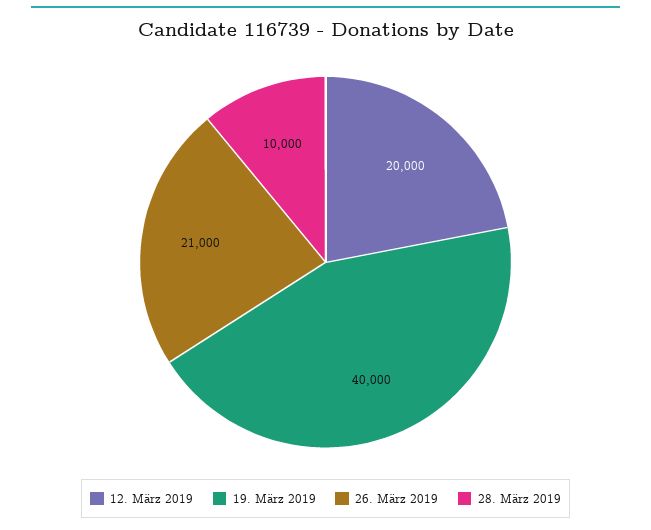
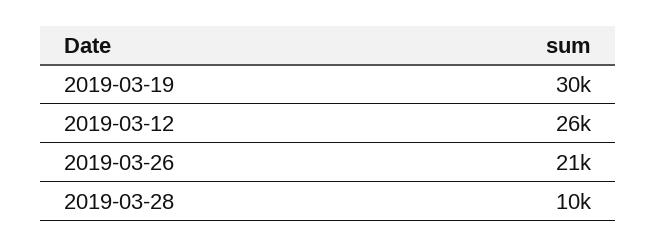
12. März 2019: 20000 -> 26000
19. März 2019: 40000 -> 30000

